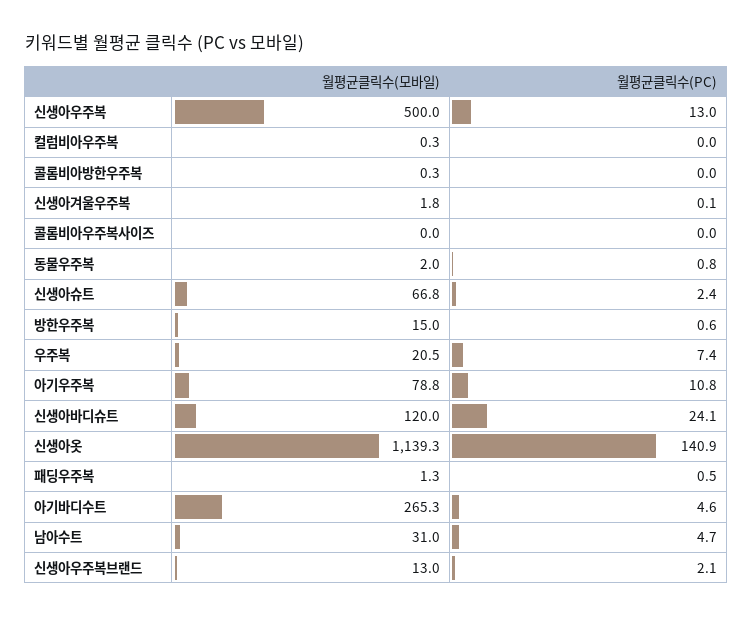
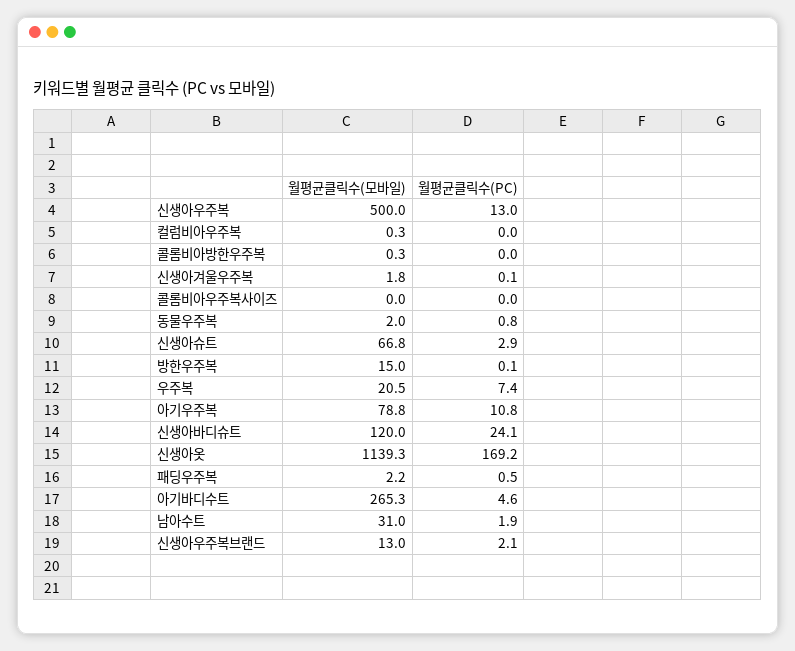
월평균클릭수(PC), 신생아슈트: 2.4 -> 2.9
월평균클릭수(PC), 방한우주복: 0.6 -> 0.1
월평균클릭수(PC), 신생아옷: 140.9 -> 169.2
월평균클릭수(모바일), 패딩우주복: 1.3 -> 2.2
월평균클릭수(PC), 남아수트: 4.7 -> 1.9

